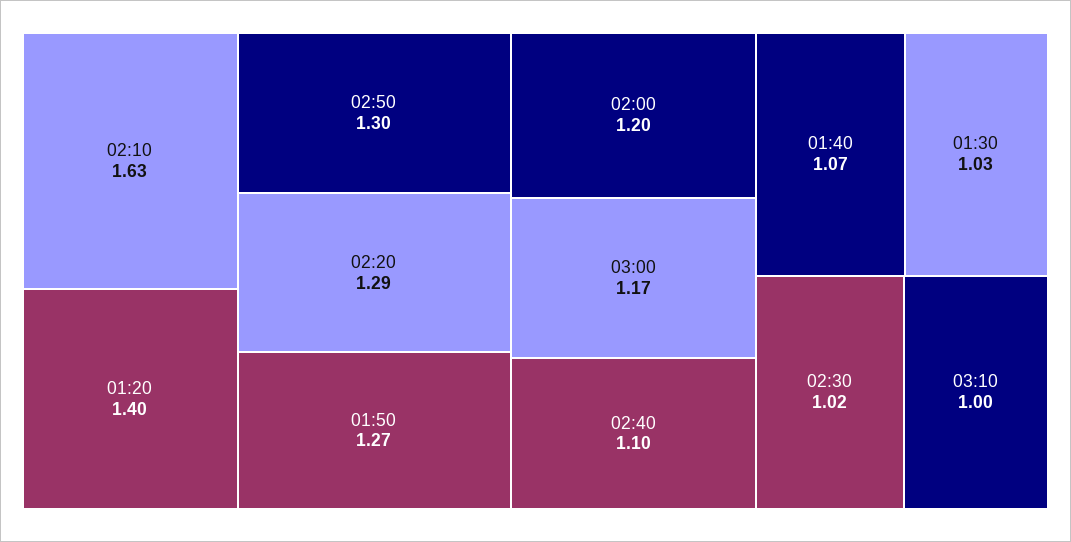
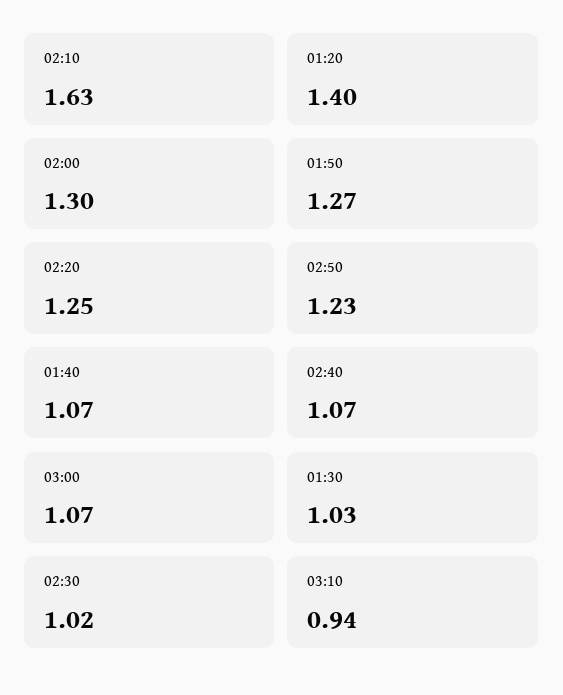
02:50: 1.3 -> 1.23
02:20: 1.29 -> 1.25
02:00: 1.2 -> 1.3
03:00: 1.17 -> 1.07
02:40: 1.1 -> 1.07
03:10: 1 -> 0.94

